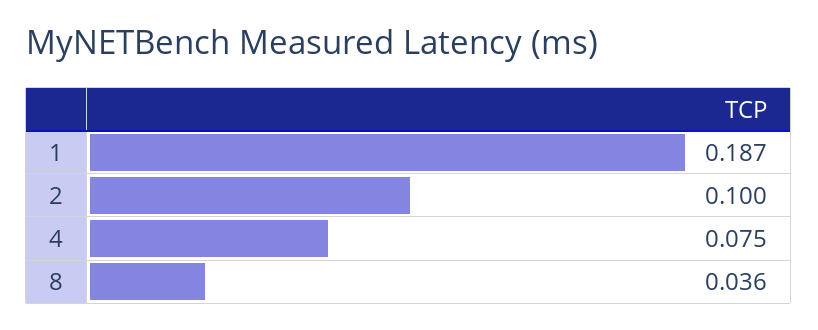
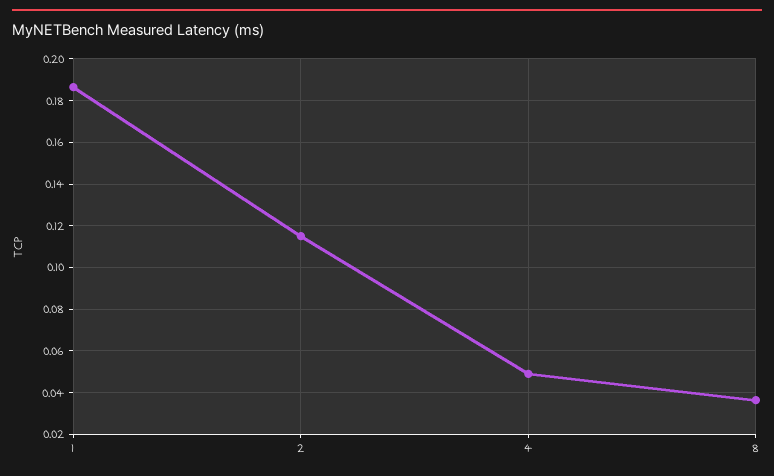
2: 0.1 -> 0.115
4: 0.075 -> 0.05

